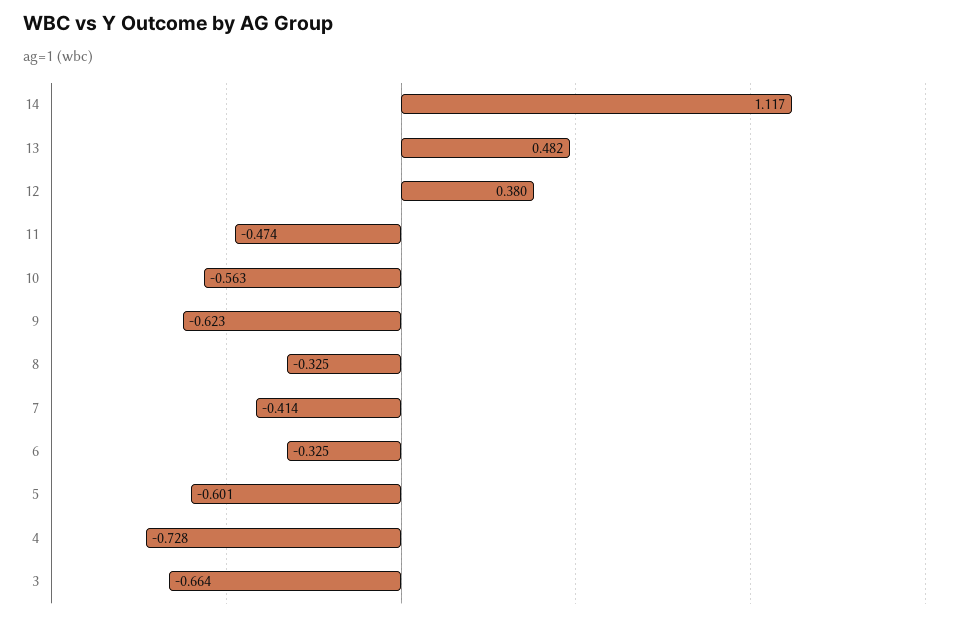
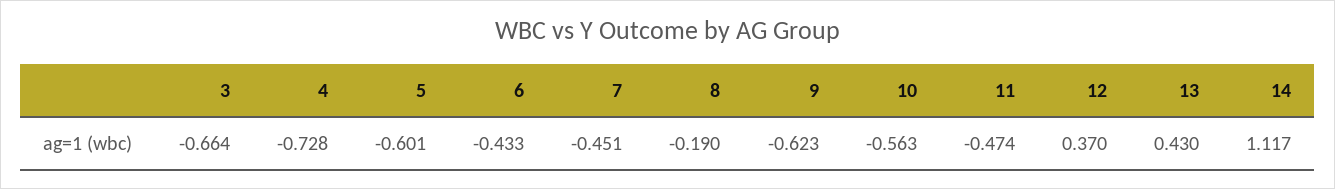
13: 0.482 -> 0.43
12: 0.38 -> 0.37
8: -0.325 -> -0.19
7: -0.414 -> -0.451
6: -0.325 -> -0.433

